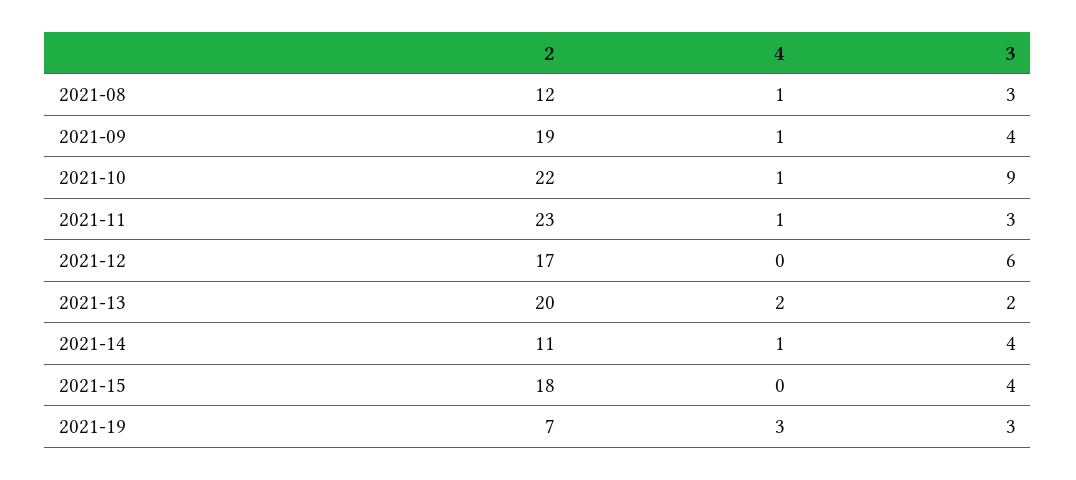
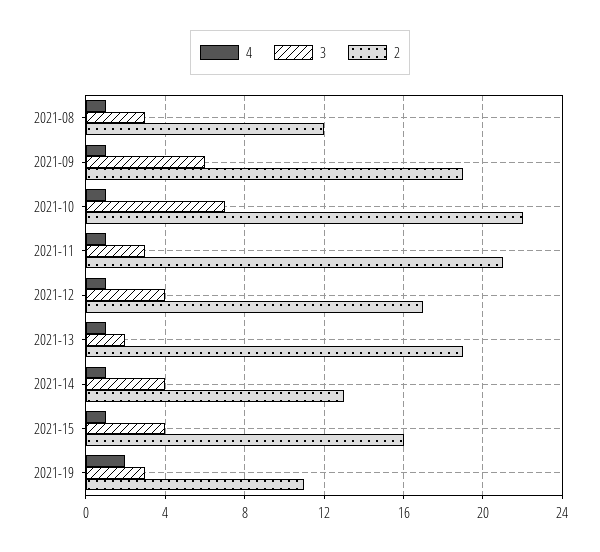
3, 2021-09: 4 -> 6
3, 2021-10: 9 -> 7
2, 2021-11: 23 -> 21
4, 2021-12: 0 -> 1
3, 2021-12: 6 -> 4
2, 2021-13: 20 -> 19
4, 2021-13: 2 -> 1
2, 2021-14: 11 -> 13
2, 2021-15: 18 -> 16
4, 2021-15: 0 -> 1
2, 2021-19: 7 -> 11
4, 2021-19: 3 -> 2

